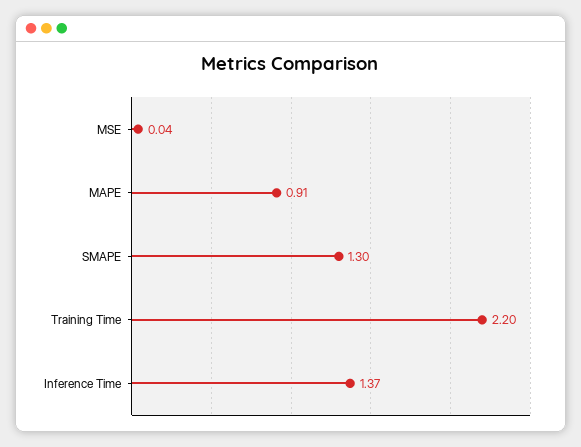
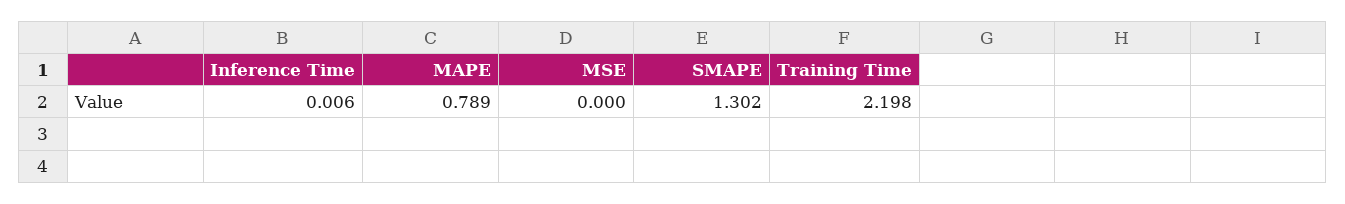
MSE: 0.04 -> 0
MAPE: 0.91 -> 0.789
Inference Time: 1.37 -> 0.006

